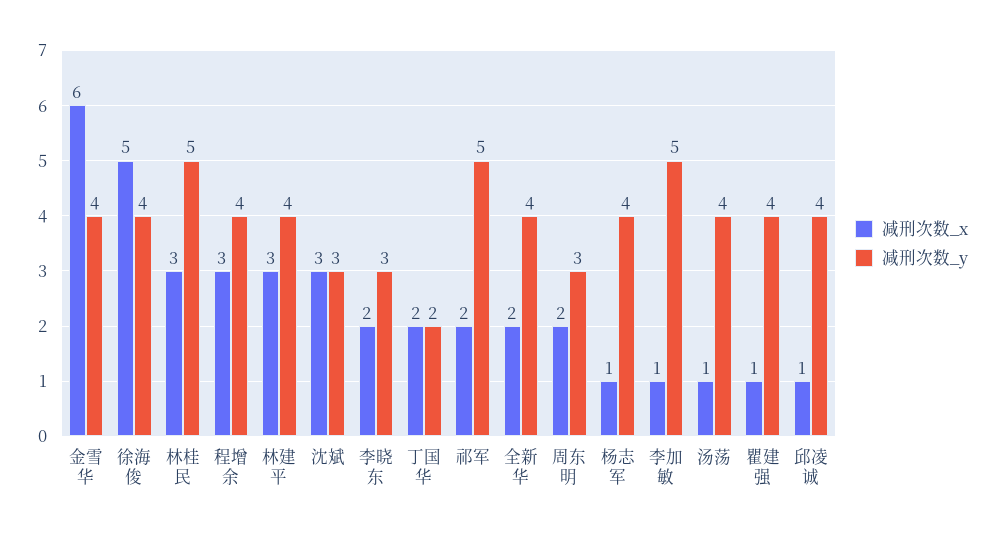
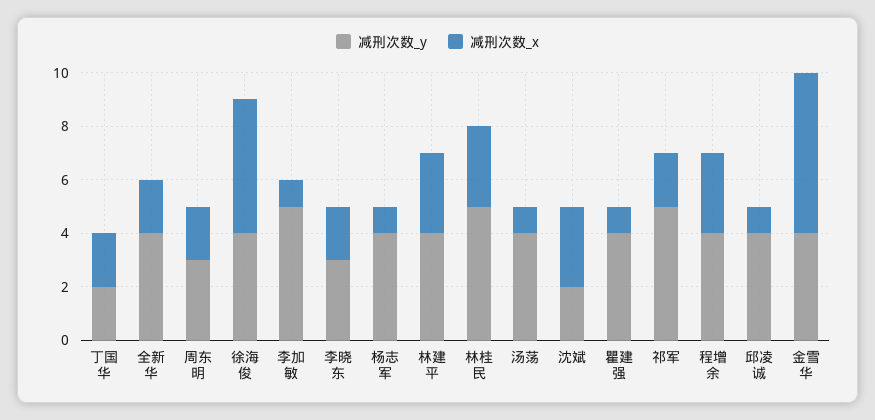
减刑次数_y, 沈斌: 3 -> 2

